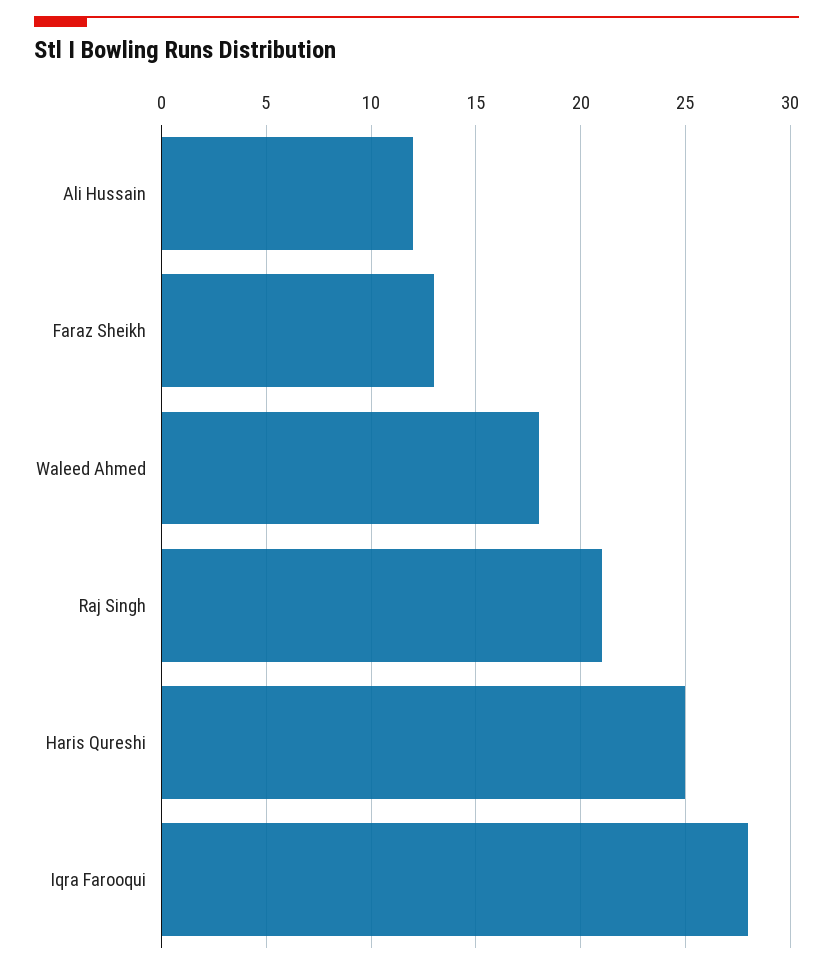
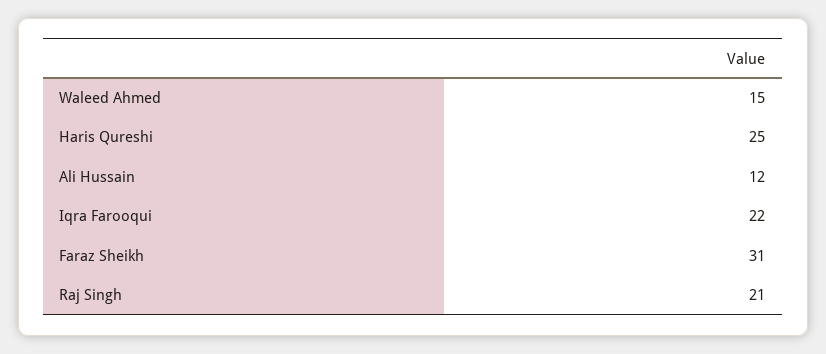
Faraz Sheikh: 13 -> 31
Waleed Ahmed: 18 -> 15
Iqra Farooqui: 28 -> 22

